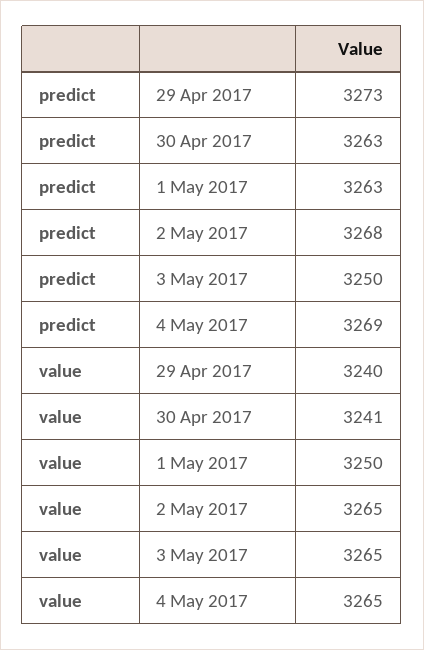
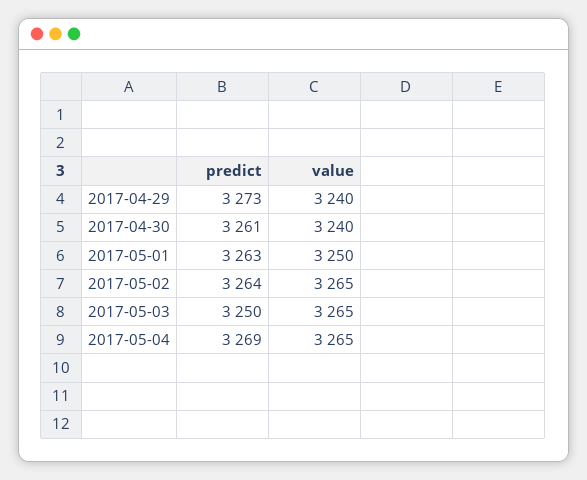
predict, 30 Apr 2017: 3263 -> 3261
predict, 2 May 2017: 3268 -> 3264
value, 30 Apr 2017: 3241 -> 3240

